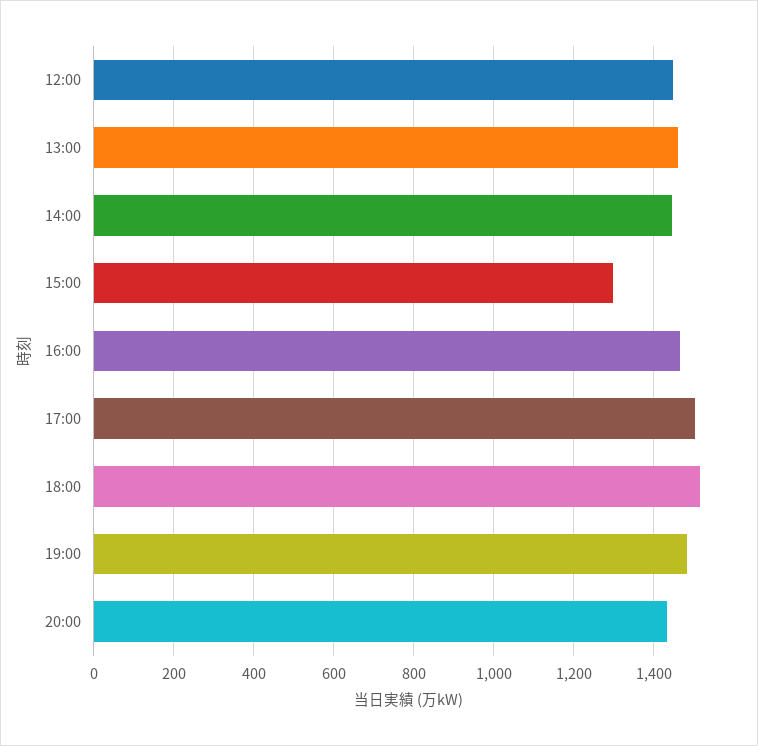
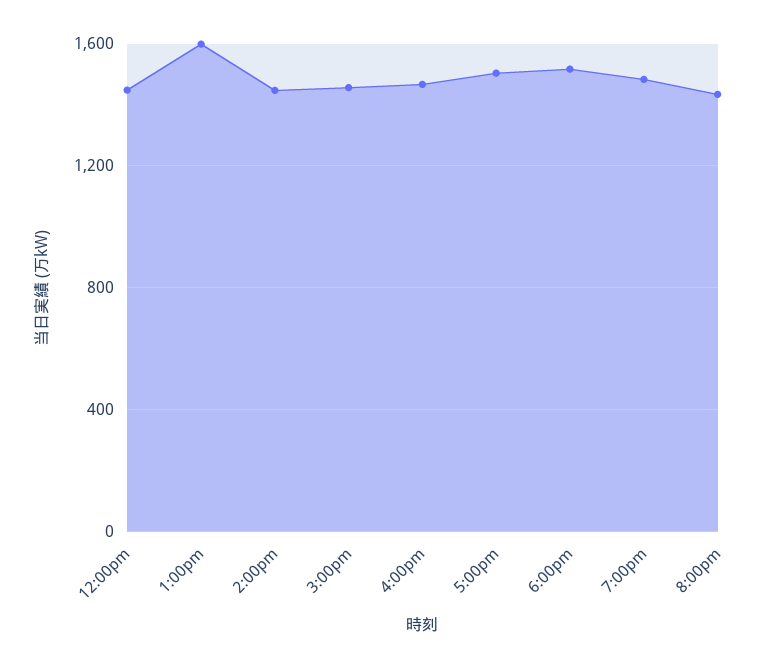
13:00: 1460 -> 1600
15:00: 1300 -> 1450

